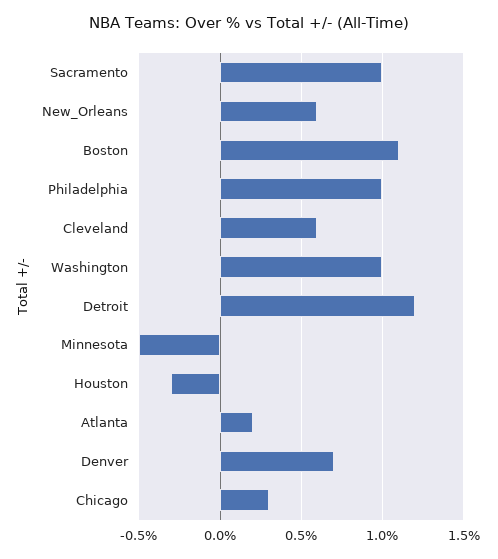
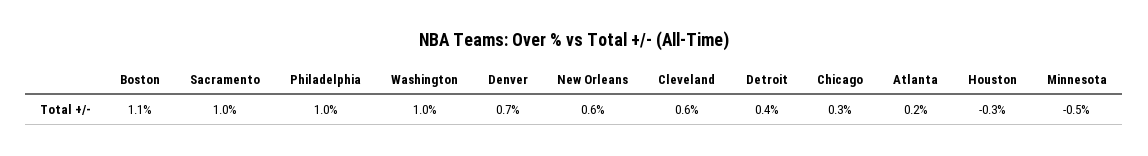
Detroit: 1.2 -> 0.4

